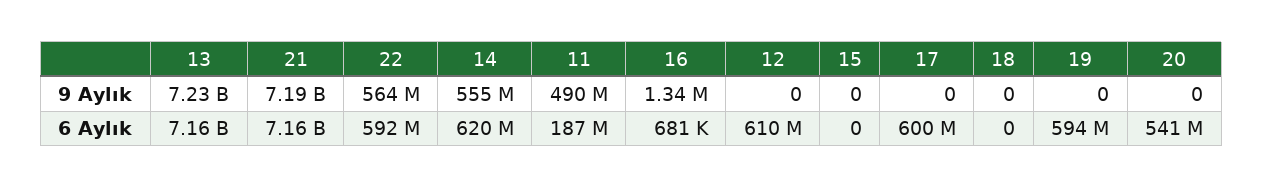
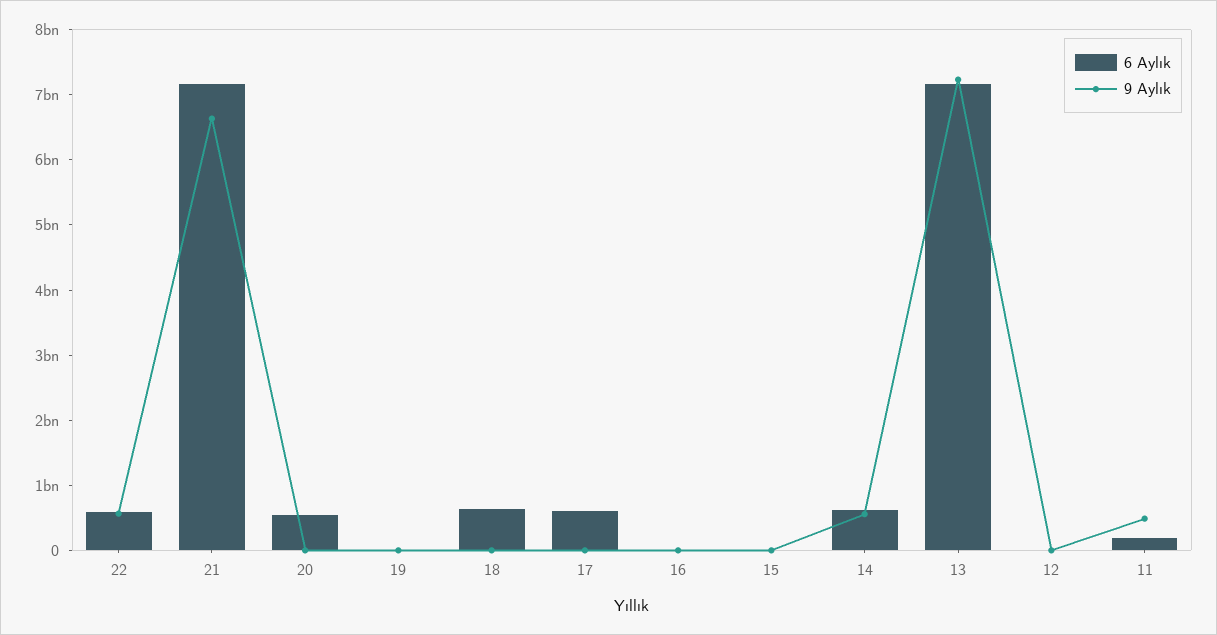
9 Aylık, 21: 7190000000 -> 6600000000
6 Aylık, 12: 610000000 -> 0
6 Aylık, 18: 0 -> 600000000
6 Aylık, 19: 594000000 -> 0

